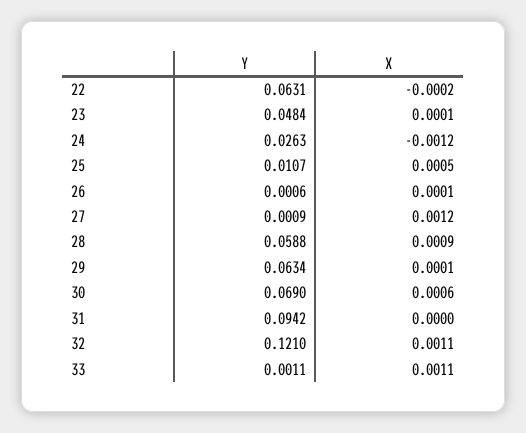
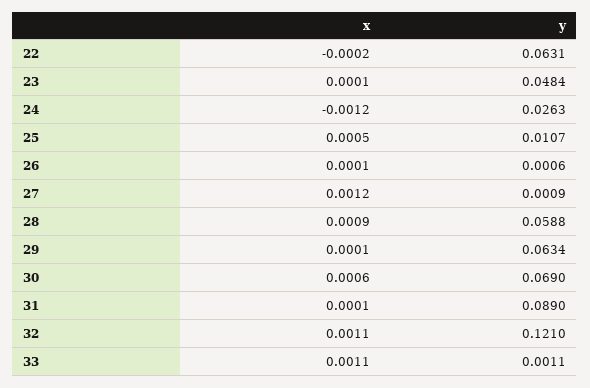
Y, 31: 0.0942 -> 0.089
X, 31: 0 -> 0.0001

